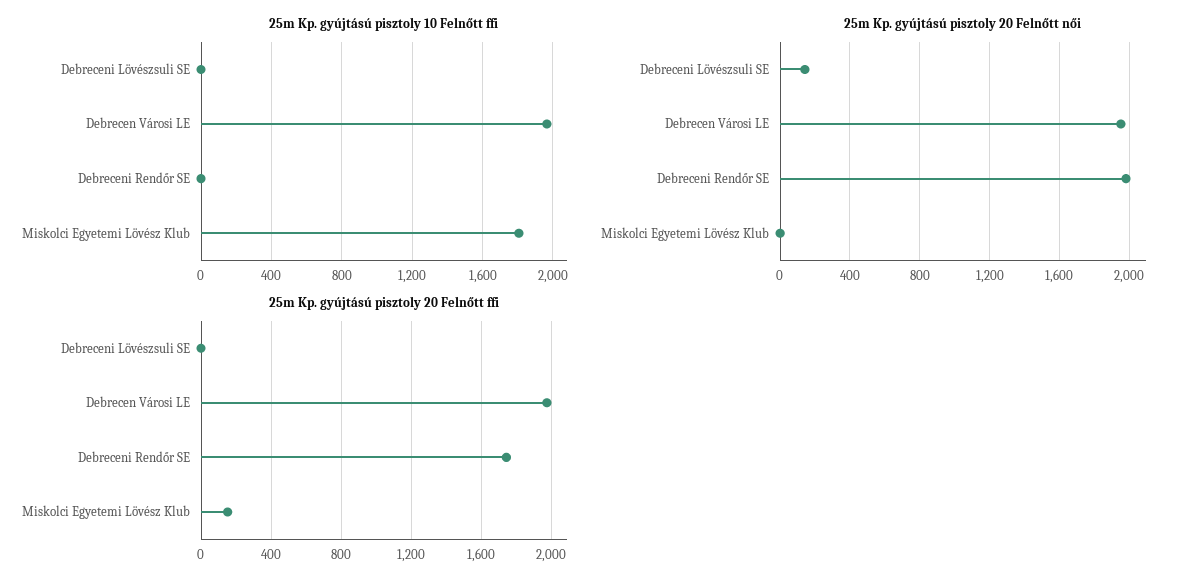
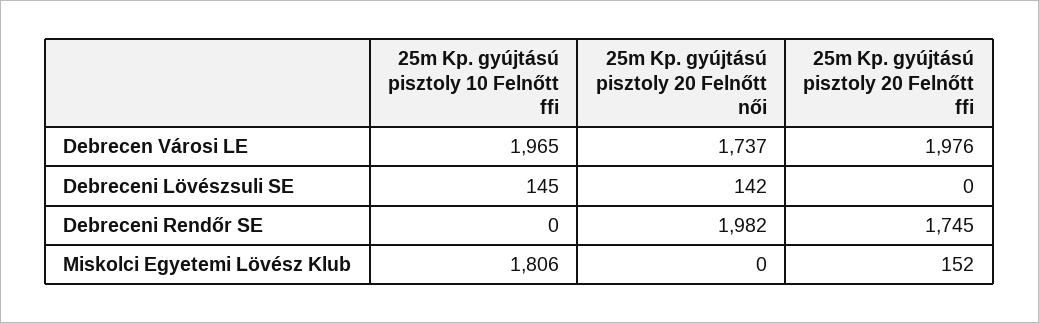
25m Kp. gyújtású pisztoly 10 Felnőtt ffi, Debreceni Lövészsuli SE: 0 -> 145
25m Kp. gyújtású pisztoly 20 Felnőtt női, Debrecen Városi LE: 1950 -> 1737

